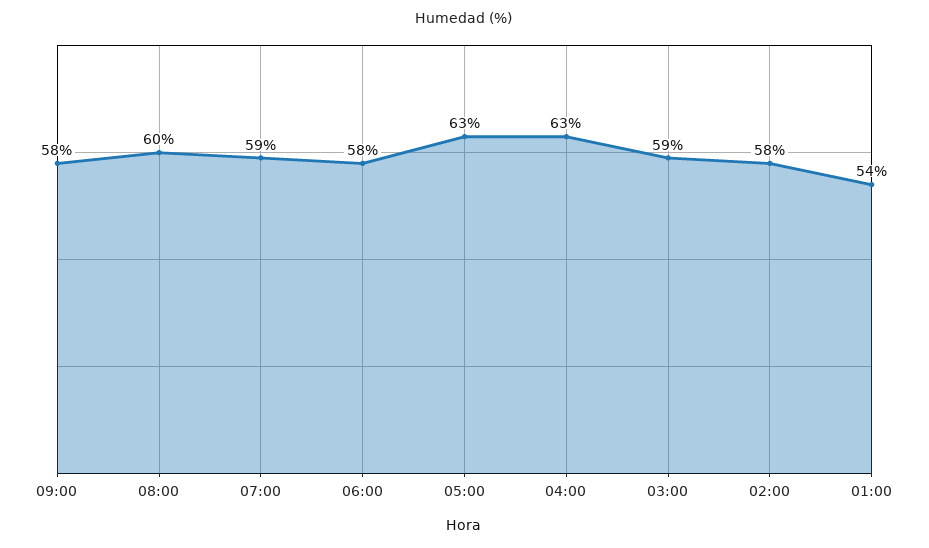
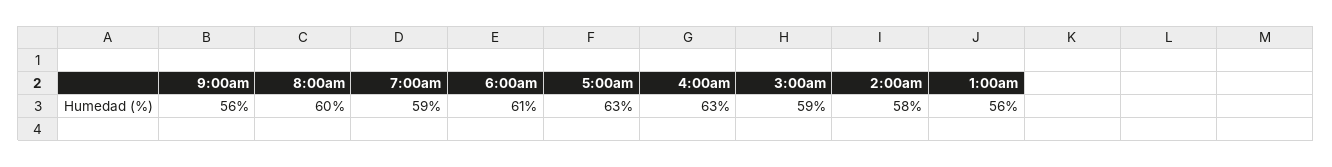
09:00: 58 -> 56
06:00: 58 -> 61
01:00: 54 -> 56

